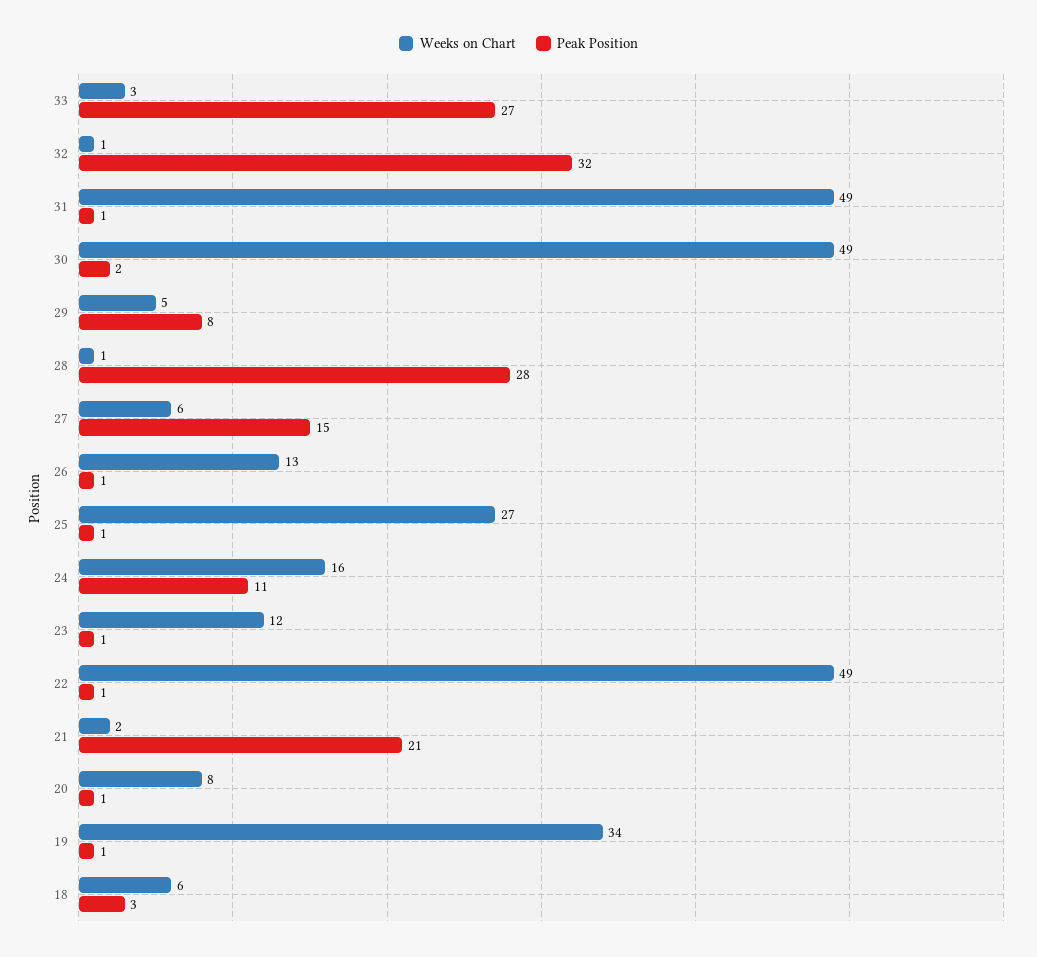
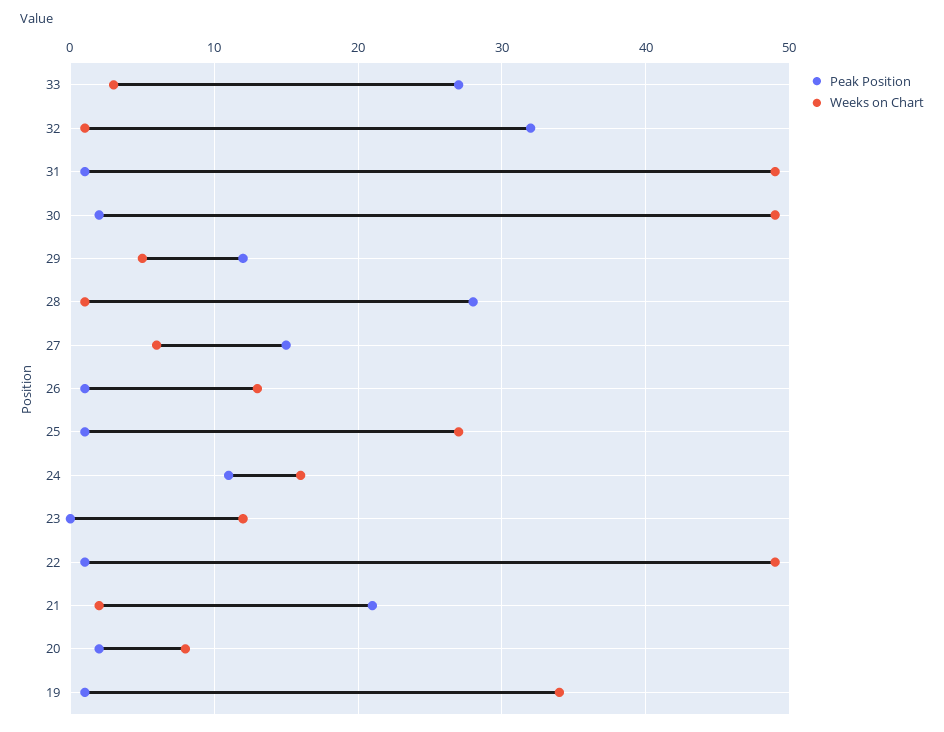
Peak Position, 29: 8 -> 12
Peak Position, 23: 1 -> 0
Peak Position, 20: 1 -> 2
Weeks on Chart, 18: 6 -> none
Peak Position, 18: 3 -> none

